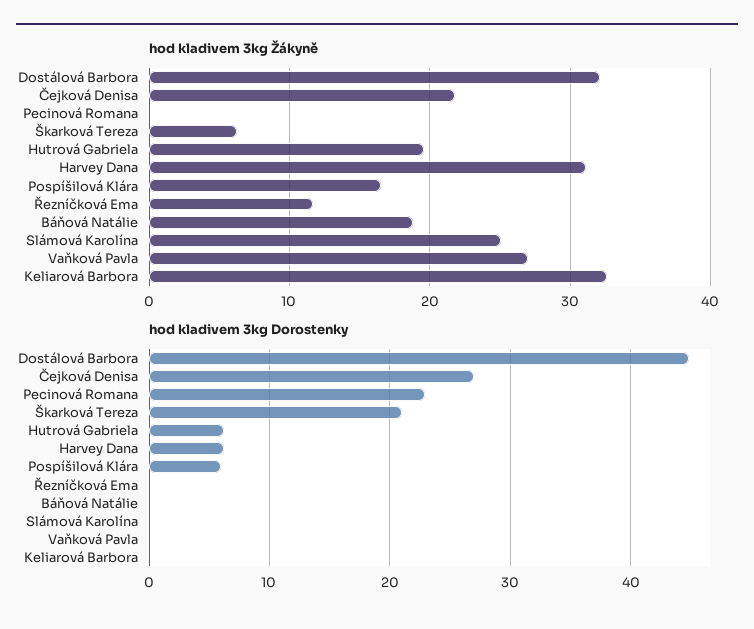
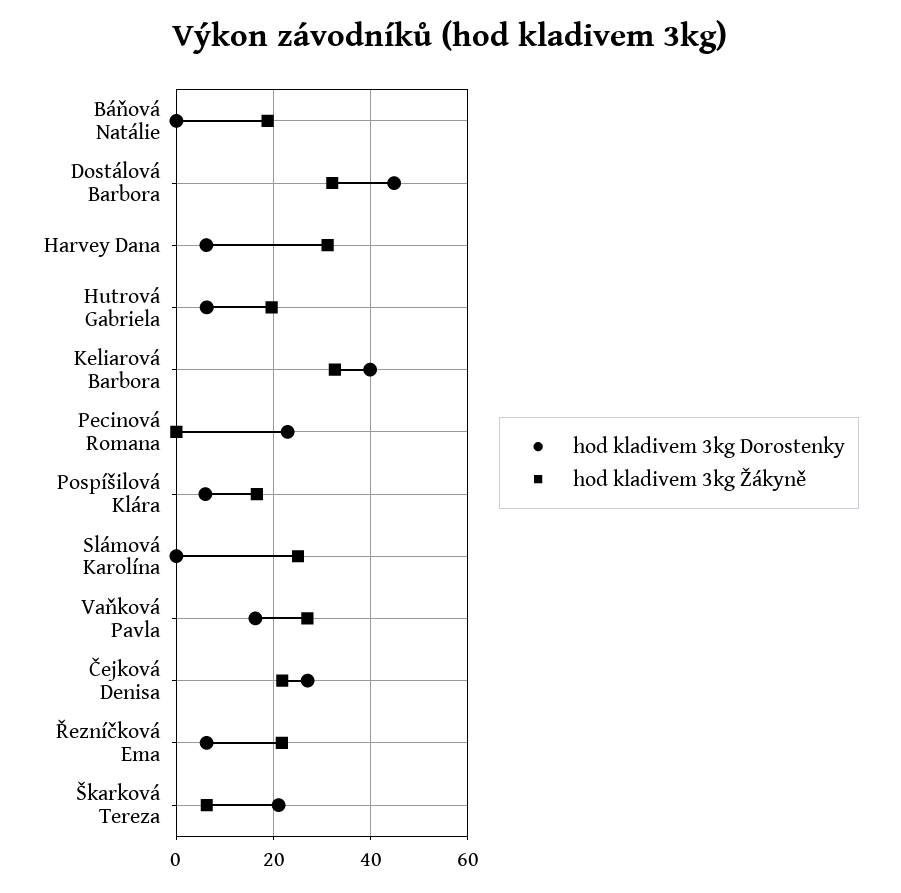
hod kladivem 3kg Žákyně, Řezníčková Ema: 12 -> 22
hod kladivem 3kg Dorostenky, Řezníčková Ema: 0 -> 6
hod kladivem 3kg Dorostenky, Vaňková Pavla: 0 -> 16
hod kladivem 3kg Dorostenky, Keliarová Barbora: 0 -> 40

